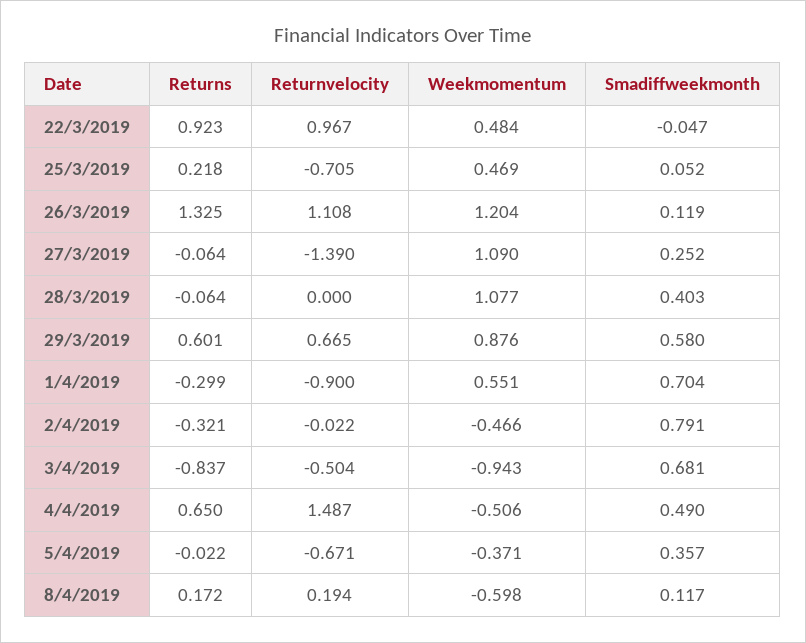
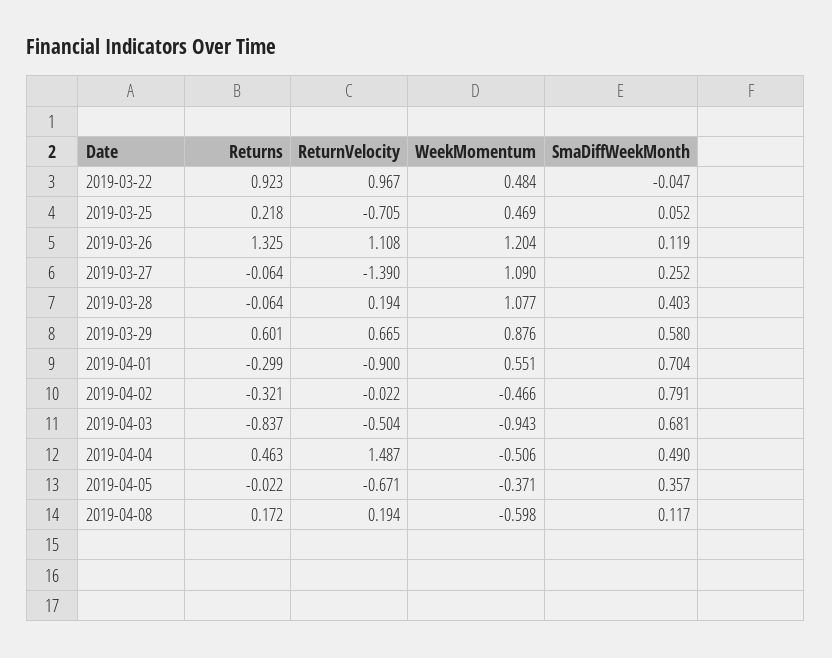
Returnvelocity, 28/3/2019: 0 -> 0.194
Returns, 4/4/2019: 0.65 -> 0.463

